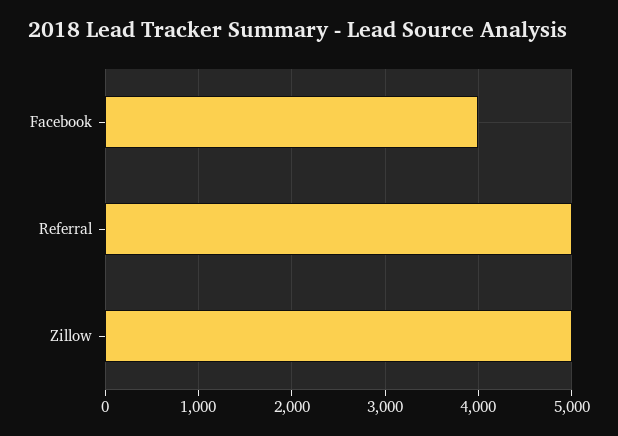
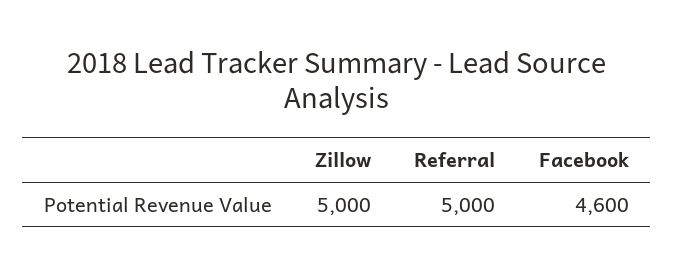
Facebook: 4000 -> 4600

